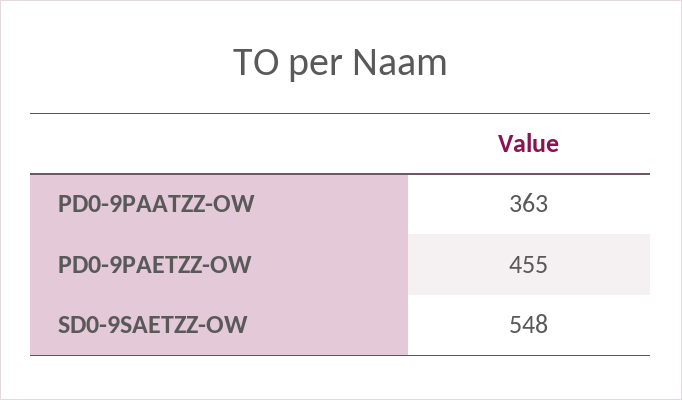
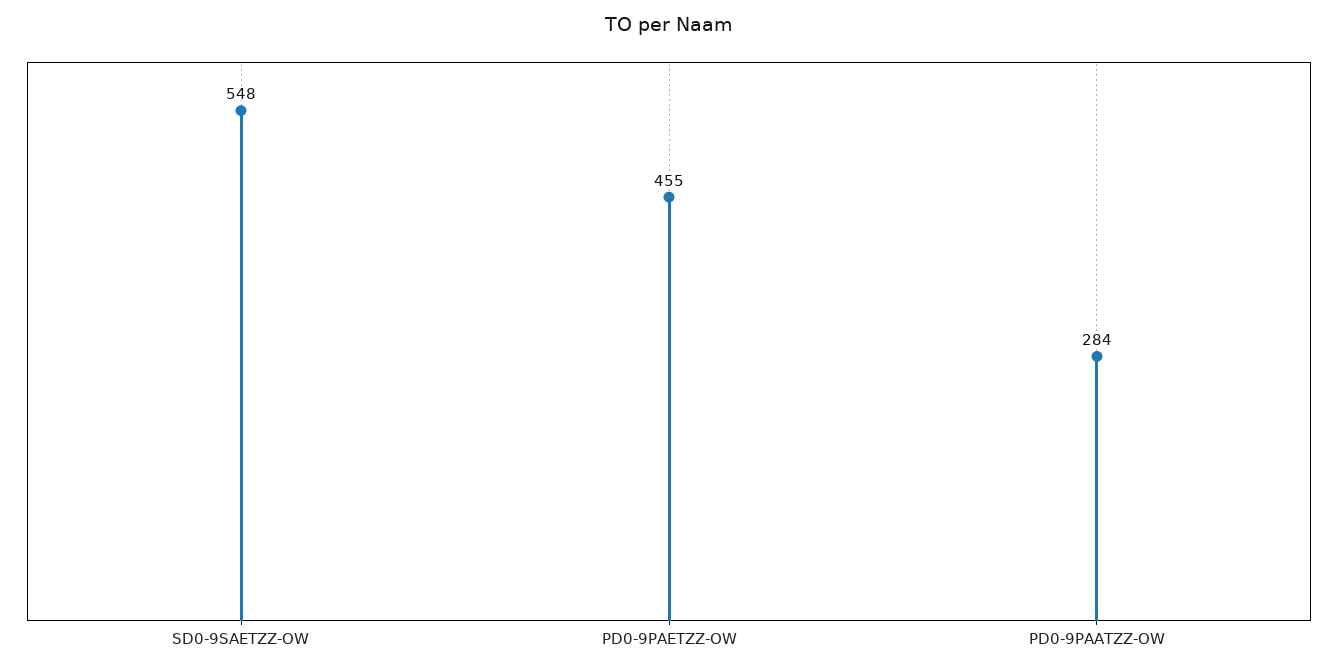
PD0-9PAATZZ-OW: 363 -> 284

